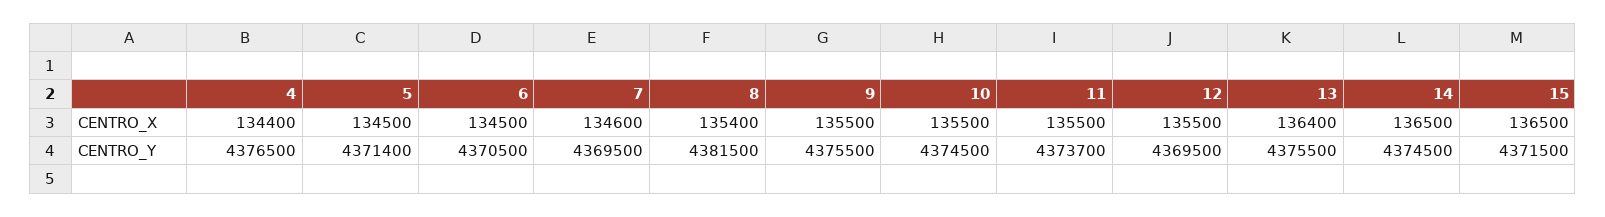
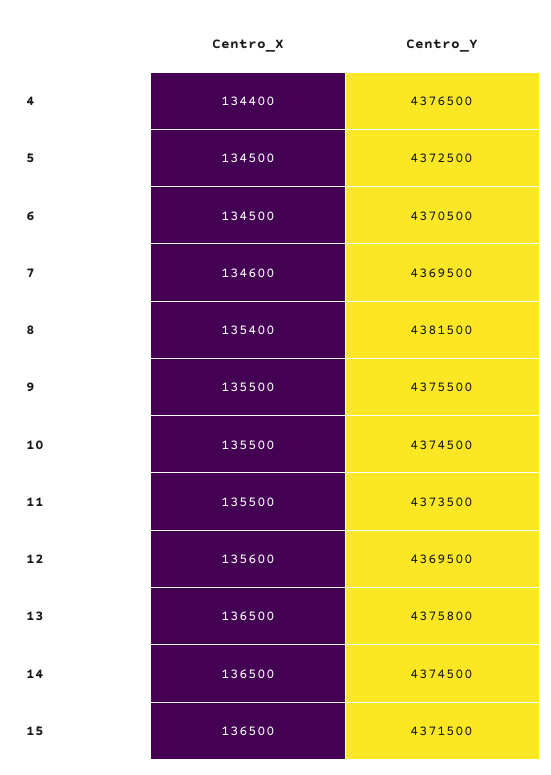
12, CENTRO_X: 135500 -> 135600
13, CENTRO_X: 136400 -> 136500
5, CENTRO_Y: 4371400 -> 4372500
11, CENTRO_Y: 4373700 -> 4373500
13, CENTRO_Y: 4375500 -> 4375800

